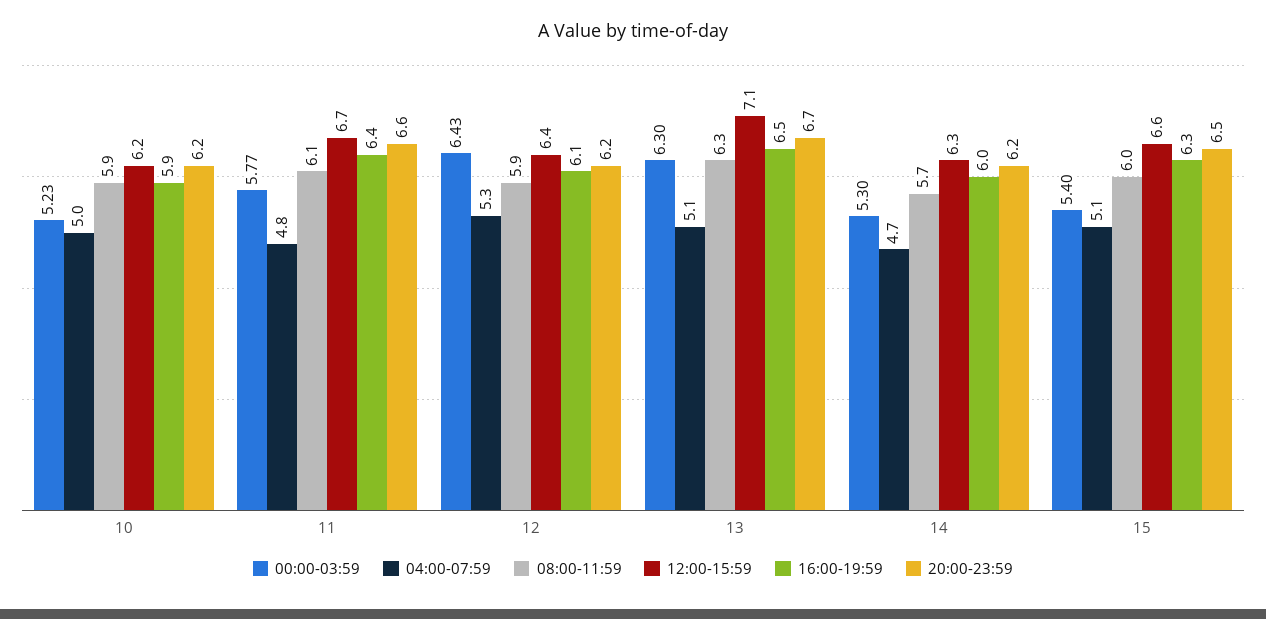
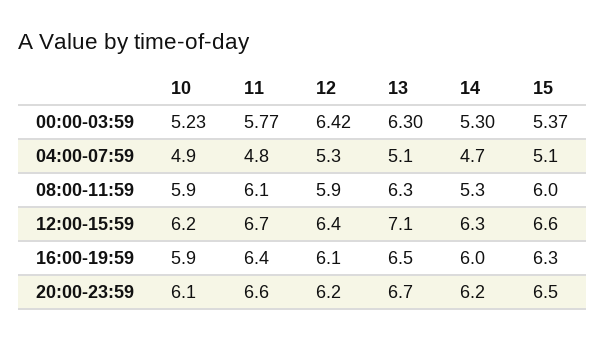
04:00-07:59, 10: 5 -> 4.9
20:00-23:59, 10: 6.2 -> 6.1
00:00-03:59, 12: 6.43 -> 6.42
08:00-11:59, 14: 5.7 -> 5.3
00:00-03:59, 15: 5.4 -> 5.37

